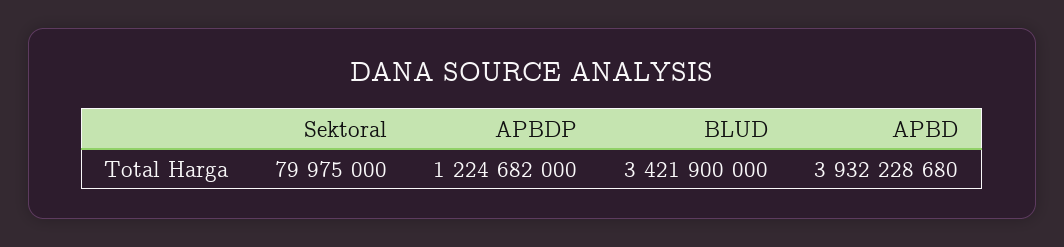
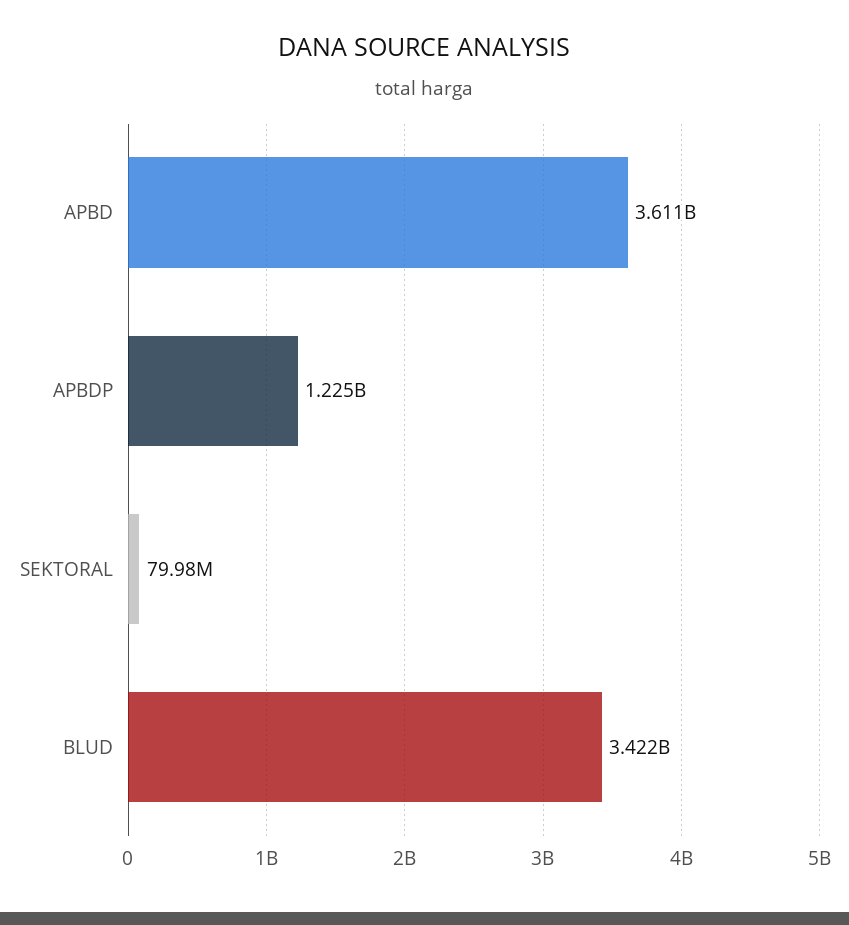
APBD: 3932228680 -> 3611000000

